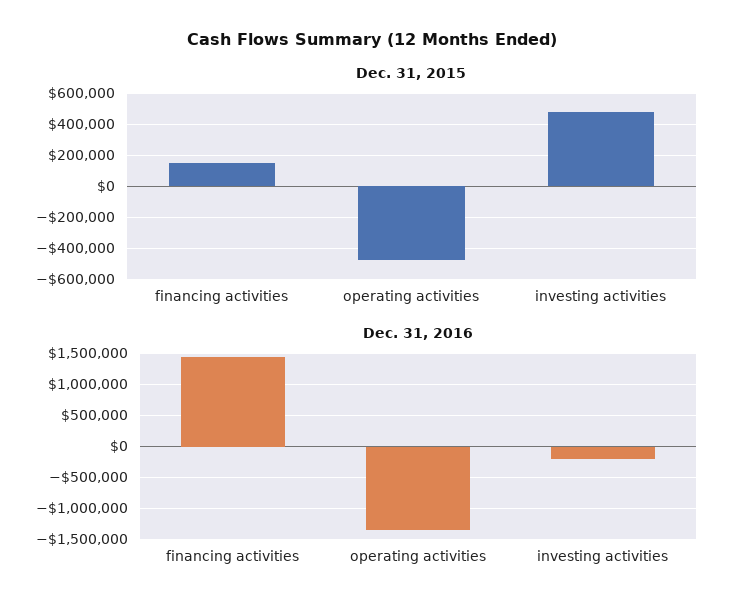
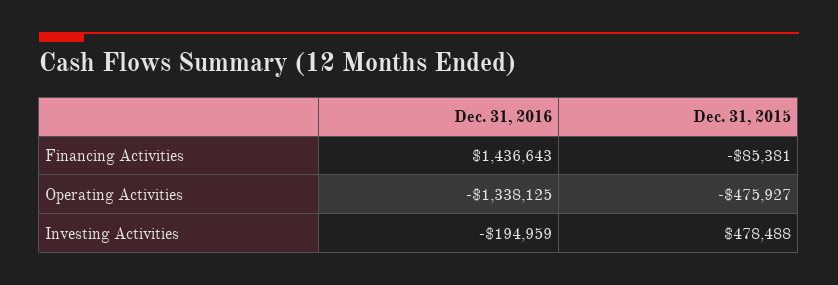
Dec. 31, 2015, financing activities: 150000 -> -85381

